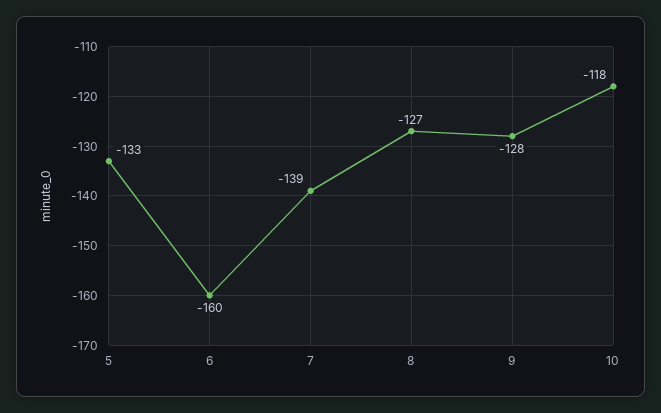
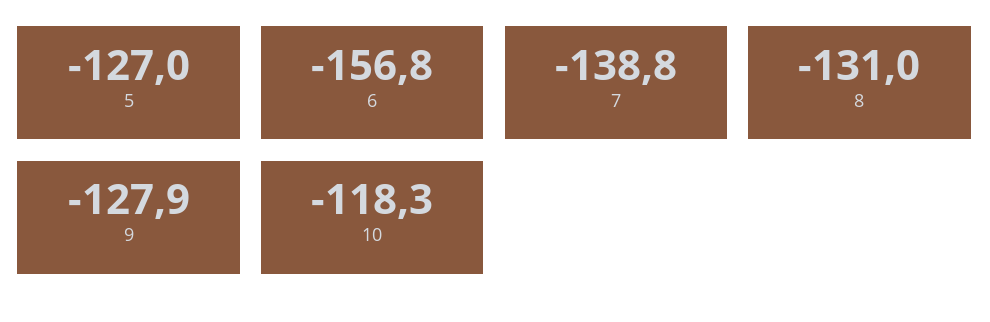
5: -133 -> -127
6: -160 -> -156.8
8: -127 -> -131

